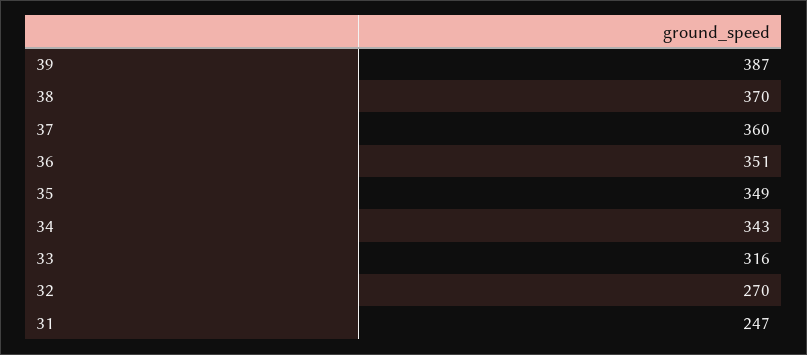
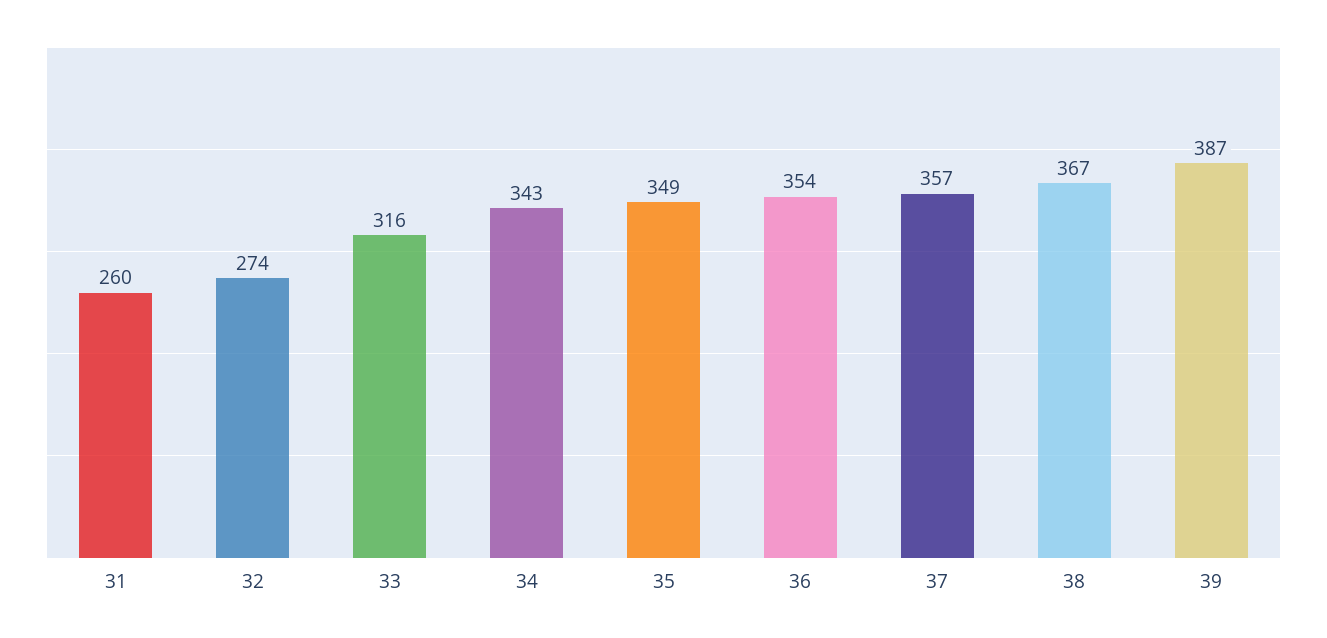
38: 370 -> 367
37: 360 -> 357
36: 351 -> 354
32: 270 -> 274
31: 247 -> 260

